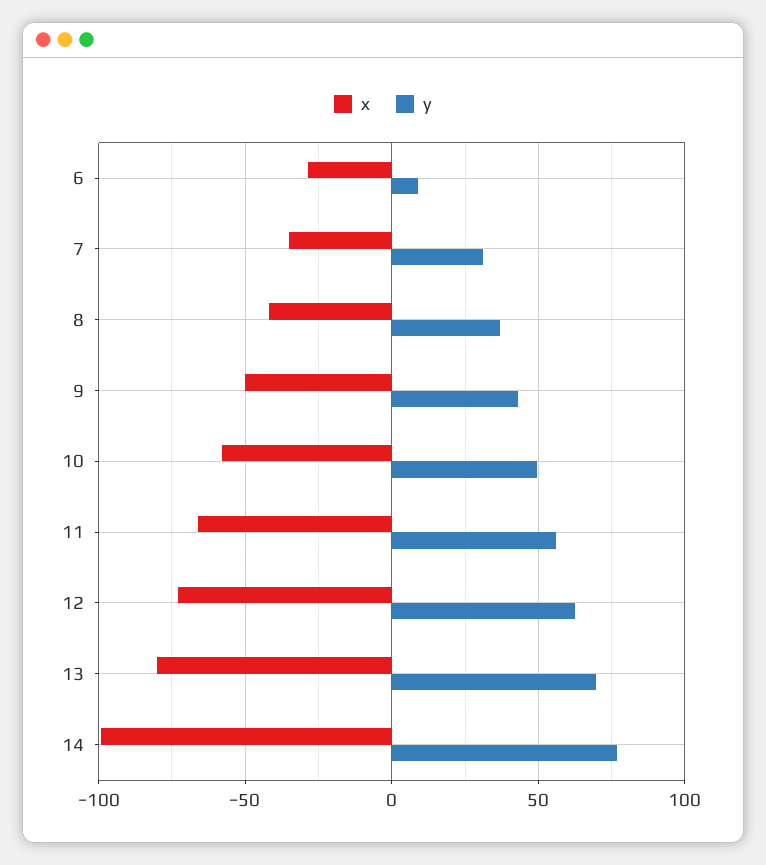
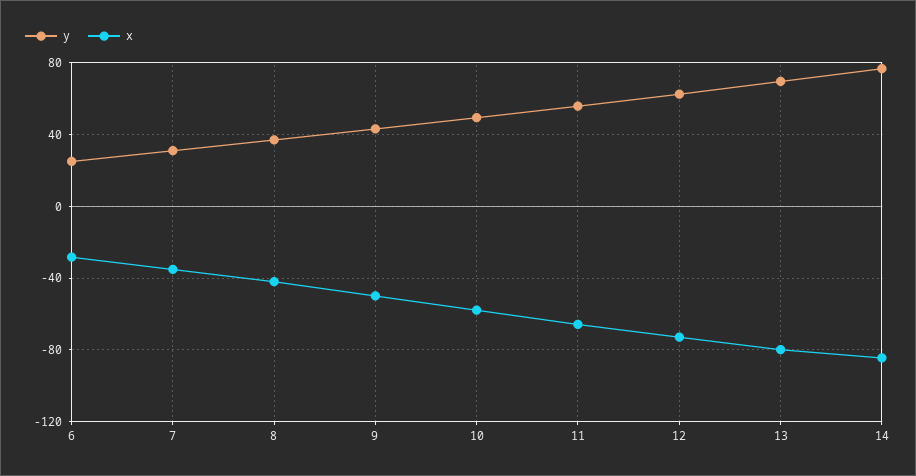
y, 6: 10 -> 25
x, 14: -100 -> -85

